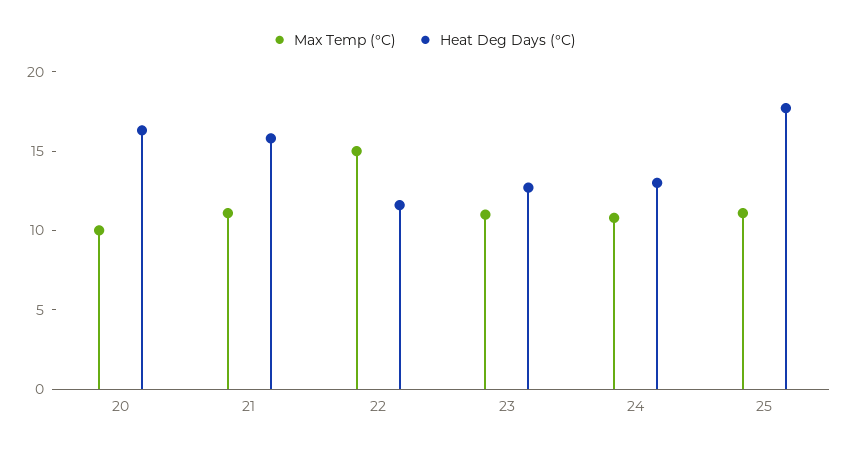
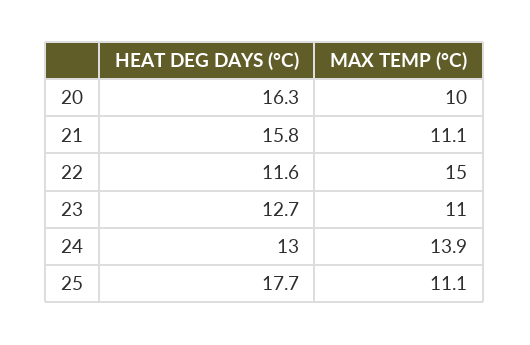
Max Temp (°C), 24: 11 -> 13.9

